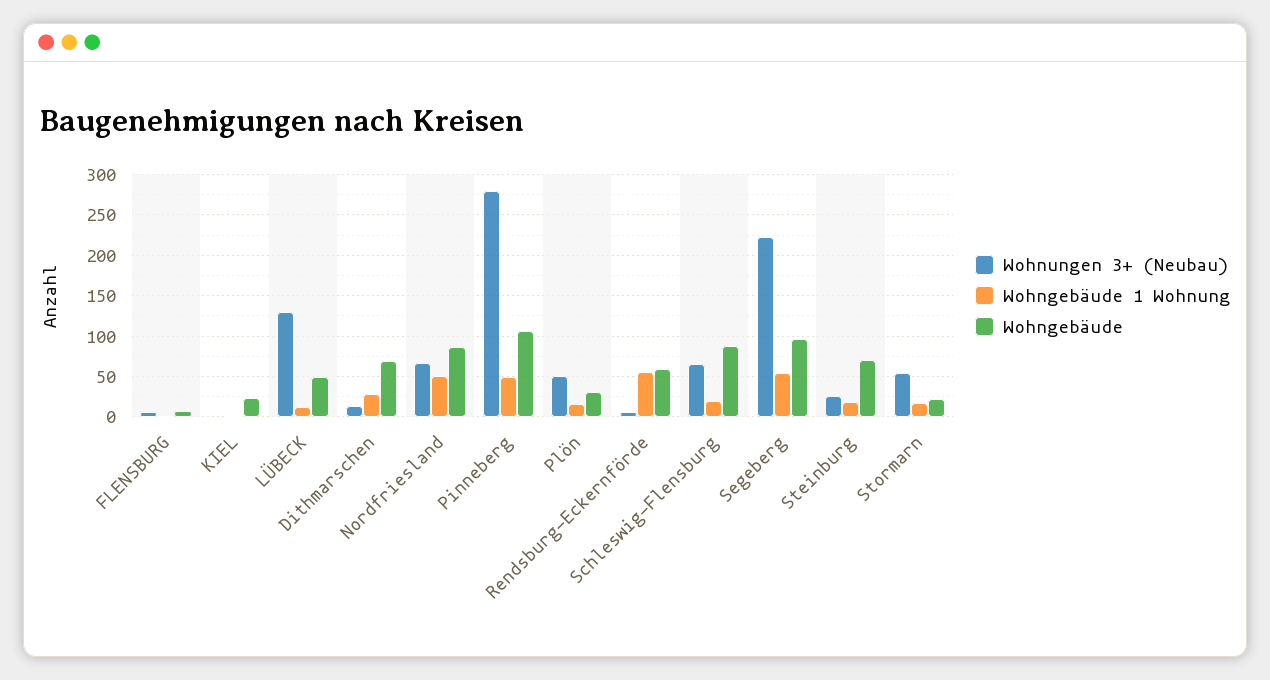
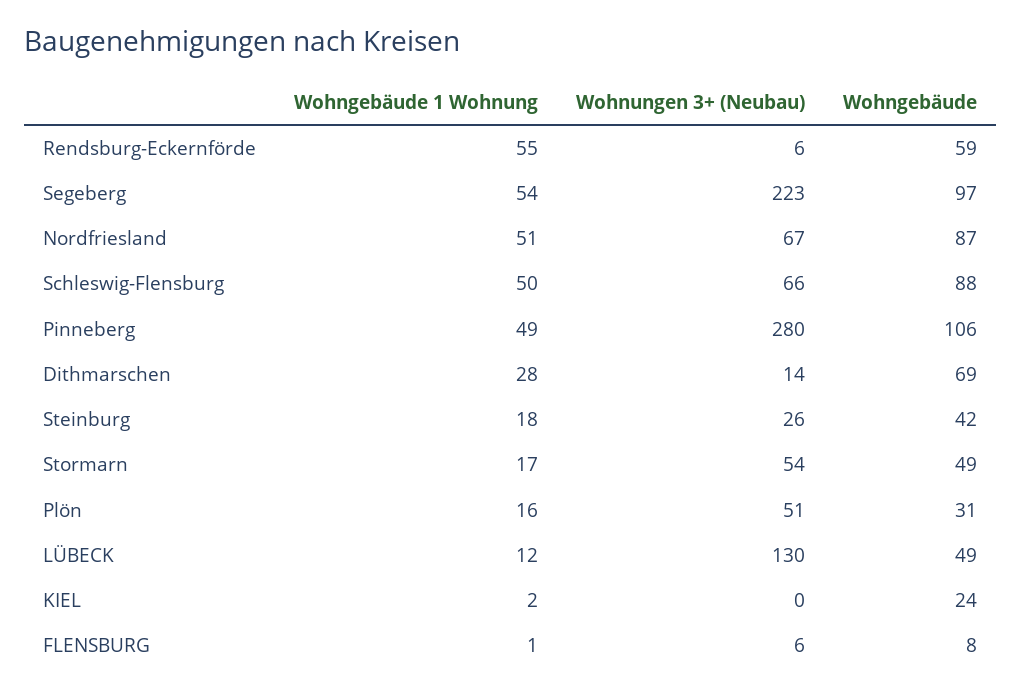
Wohngebäude 1 Wohnung, Schleswig-Flensburg: 20 -> 50
Wohngebäude, Steinburg: 70 -> 42
Wohngebäude, Stormarn: 20 -> 49

